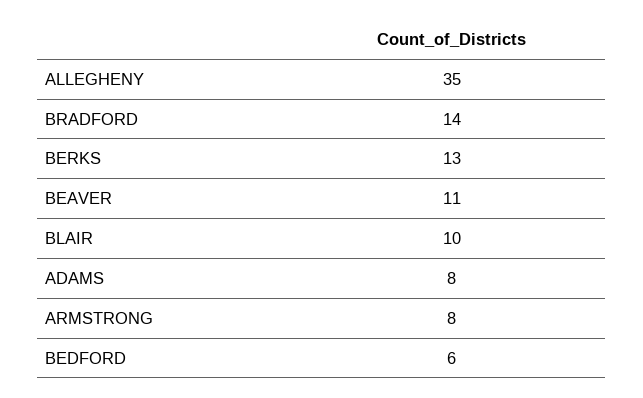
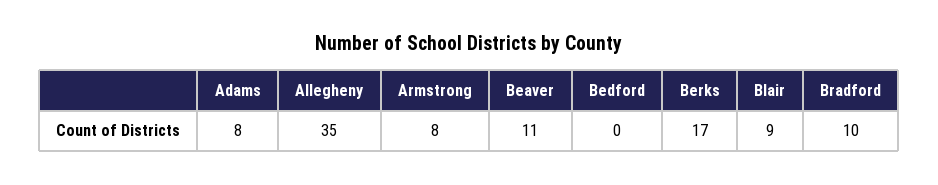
BRADFORD: 14 -> 10
BERKS: 13 -> 17
BLAIR: 10 -> 9
BEDFORD: 6 -> 0

